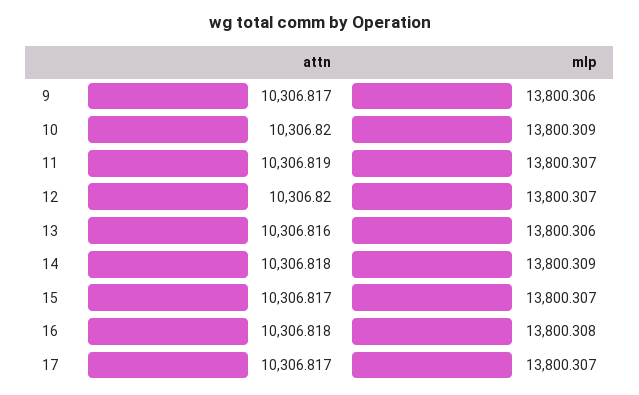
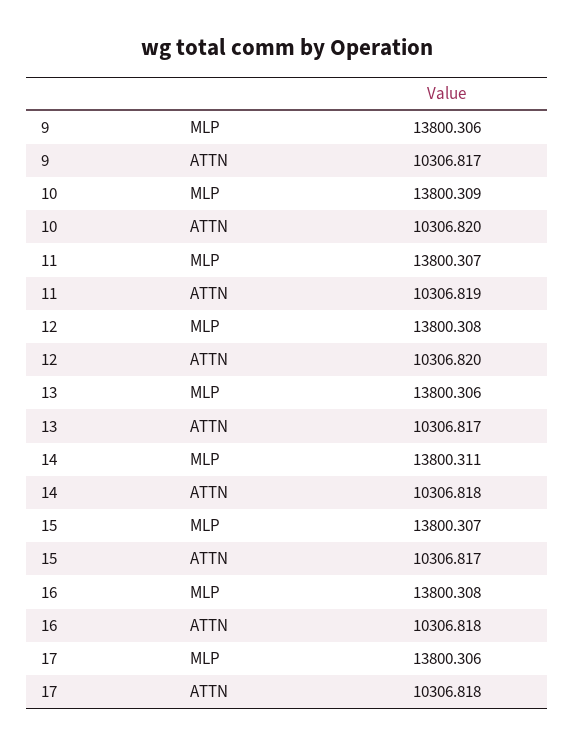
mlp, 12: 13800.307 -> 13800.308
attn, 13: 10306.816 -> 10306.817
mlp, 14: 13800.309 -> 13800.311
attn, 17: 10306.817 -> 10306.818
mlp, 17: 13800.307 -> 13800.306

